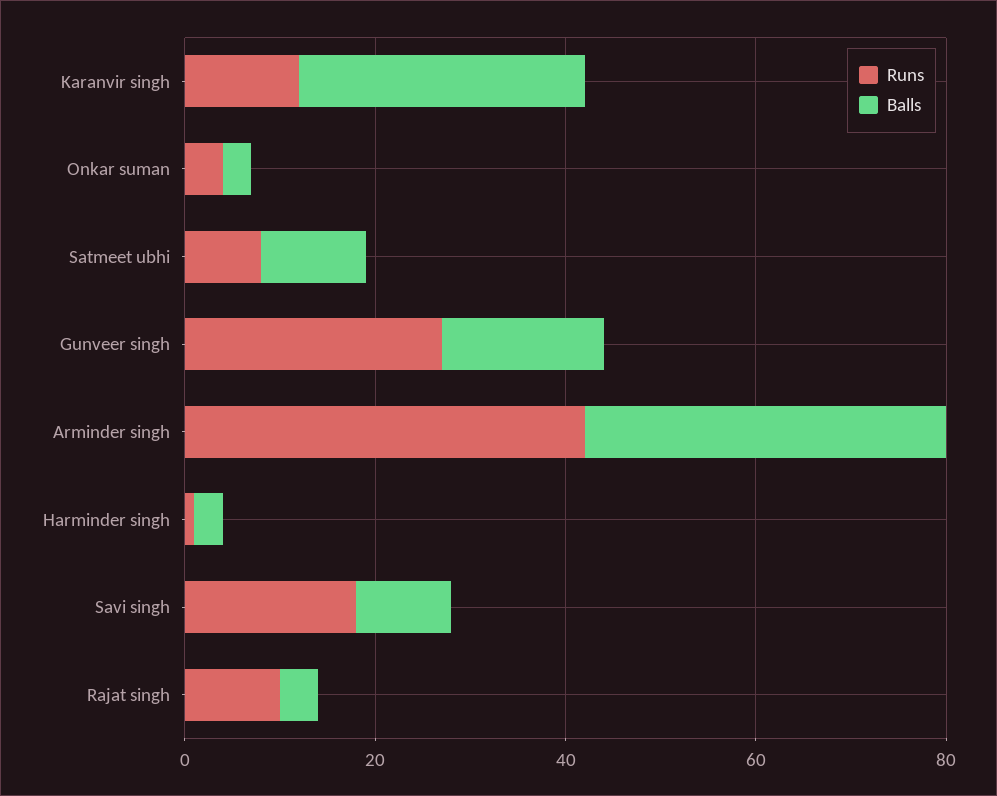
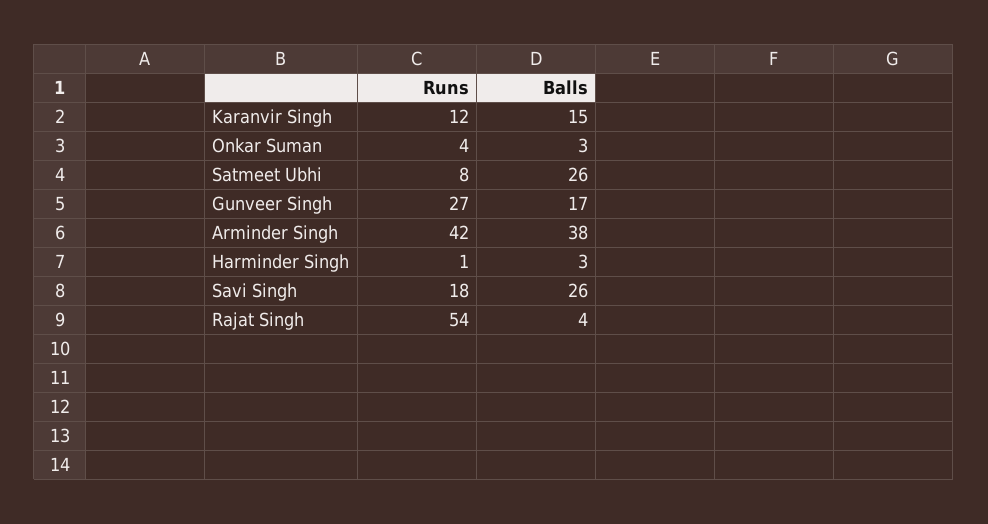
Balls, Karanvir singh: 30 -> 15
Balls, Satmeet ubhi: 10 -> 26
Balls, Savi singh: 10 -> 26
Runs, Rajat singh: 10 -> 54

